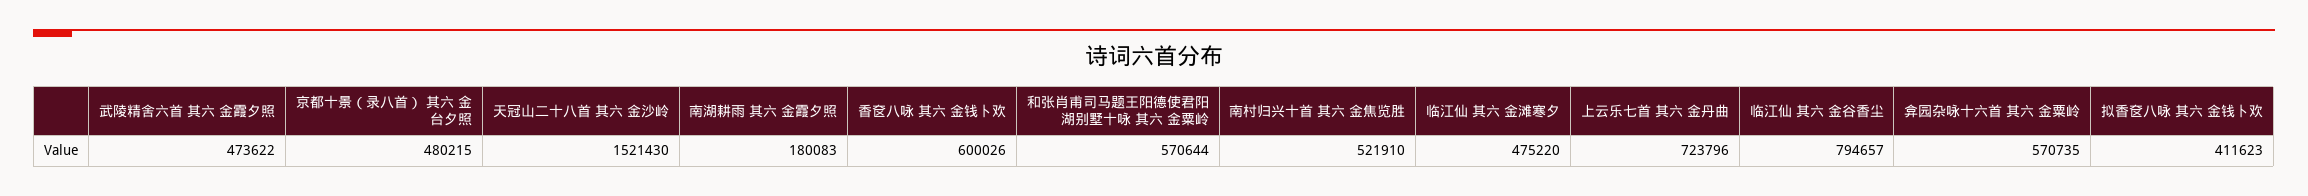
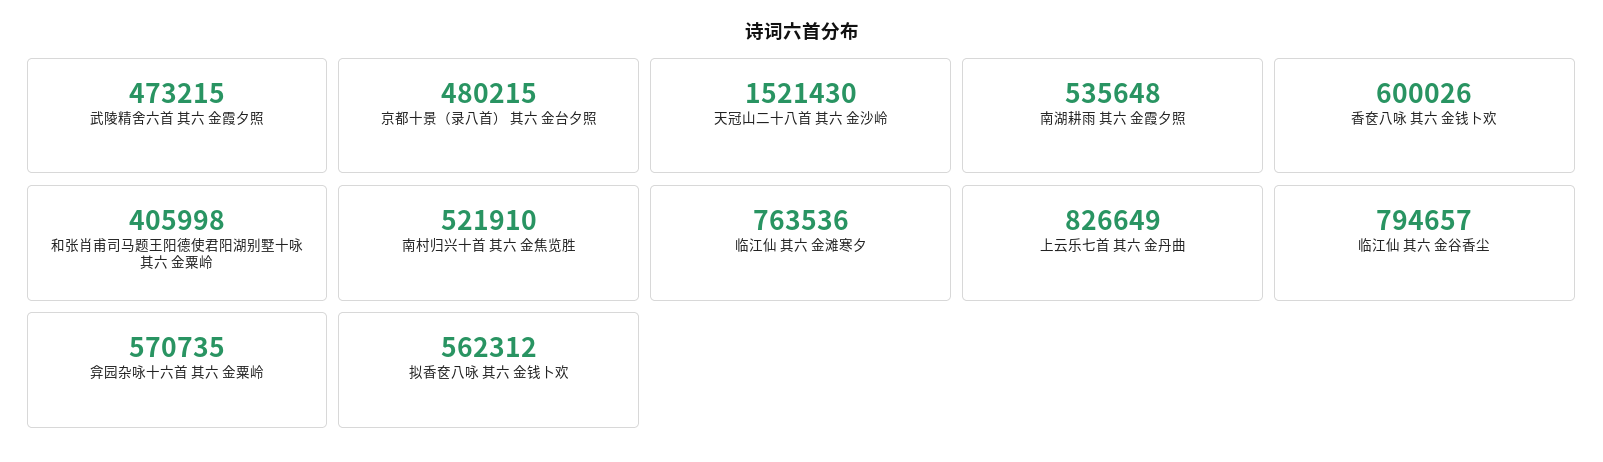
武陵精舍六首 其六 金霞夕照: 473622 -> 473215
南湖耕雨 其六 金霞夕照: 180083 -> 535648
和张肖甫司马题王阳德使君阳湖别墅十咏 其六 金粟岭: 570644 -> 405998
临江仙 其六 金滩寒夕: 475220 -> 763536
上云乐七首 其六 金丹曲: 723796 -> 826649
拟香奁八咏 其六 金钱卜欢: 411623 -> 562312

